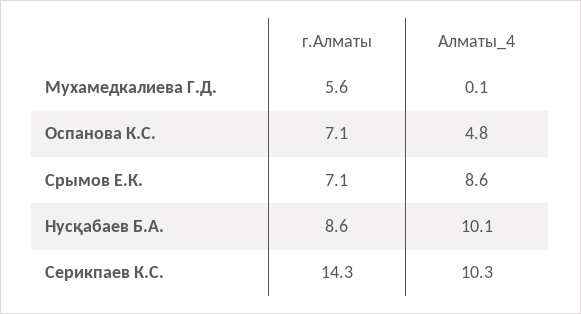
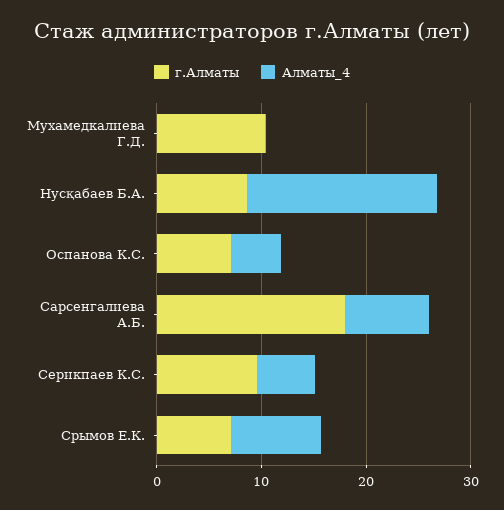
г.Алматы, Мухамедкалиева Г.Д.: 5.6 -> 10
Алматы_4, Нусқабаев Б.А.: 10.1 -> 18
г.Алматы, Серикпаев К.С.: 14.3 -> 10
Алматы_4, Серикпаев К.С.: 10.3 -> 6
г.Алматы, Сарсенгалиева А.Б.: none -> 18
Алматы_4, Сарсенгалиева А.Б.: none -> 8

